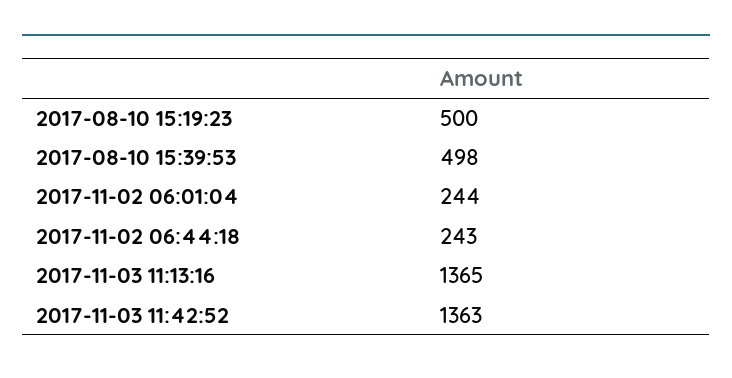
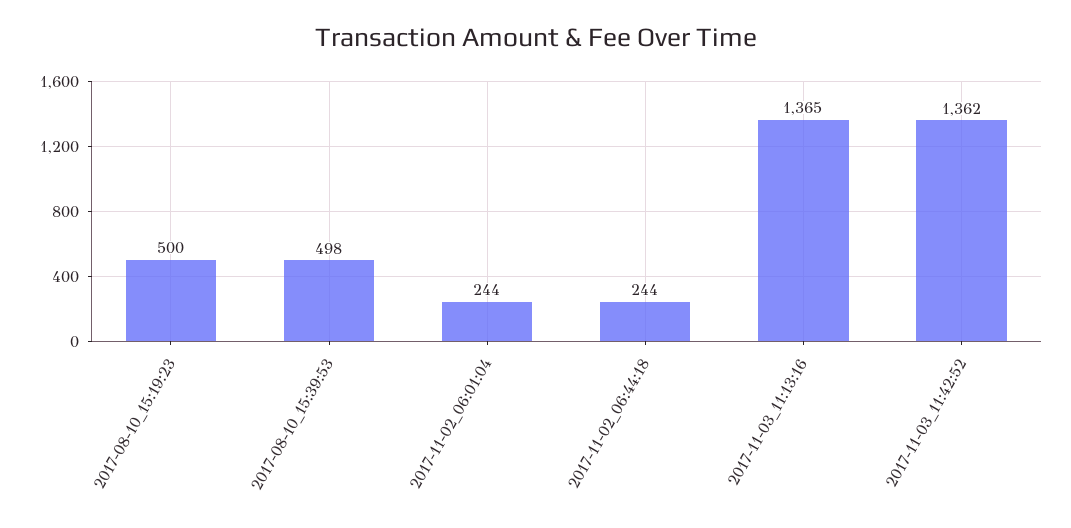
2017-11-02 06:44:18: 243 -> 244
2017-11-03 11:42:52: 1363 -> 1362

